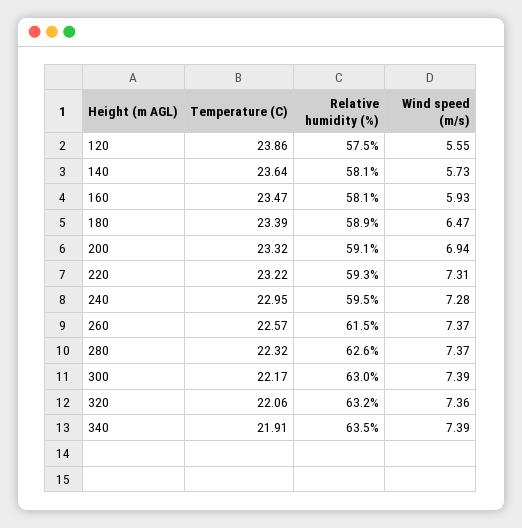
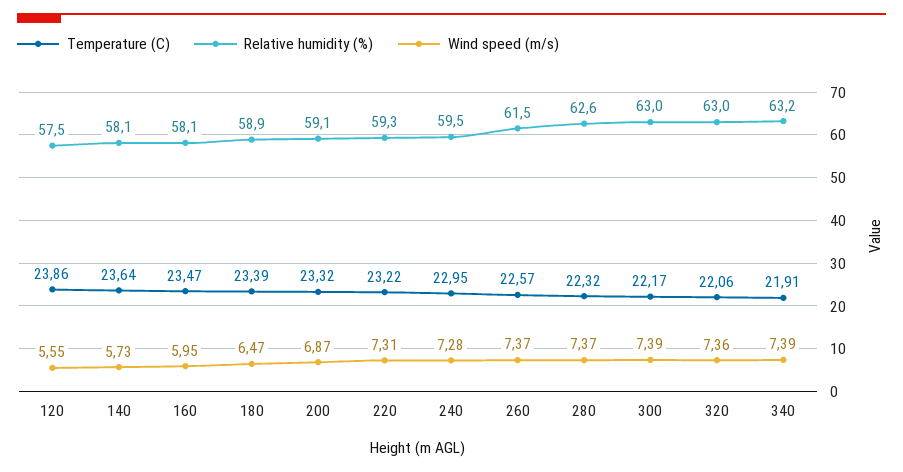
Wind speed (m/s), 160: 5.93 -> 5.95
Wind speed (m/s), 200: 6.94 -> 6.87
Relative humidity (%), 320: 63.2 -> 63
Relative humidity (%), 340: 63.5 -> 63.2

